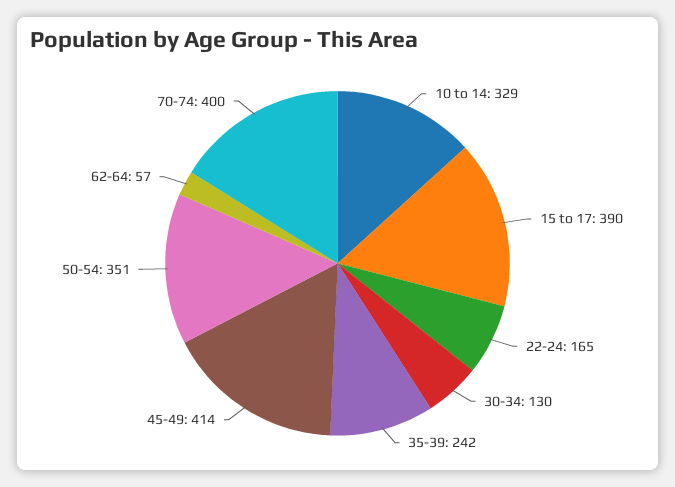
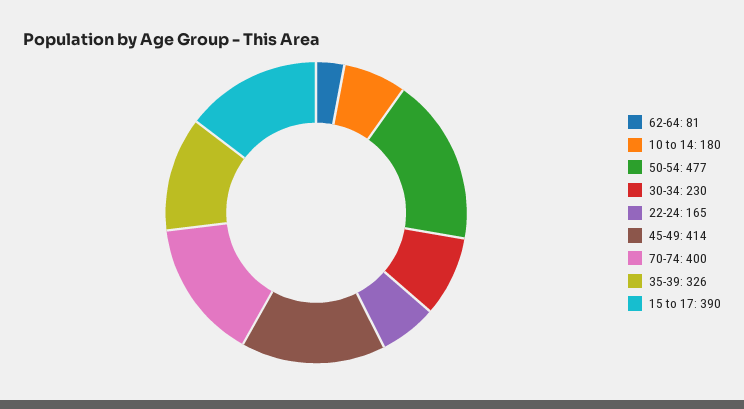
10 to 14: 329 -> 180
30-34: 130 -> 230
35-39: 242 -> 326
50-54: 351 -> 477
62-64: 57 -> 81

